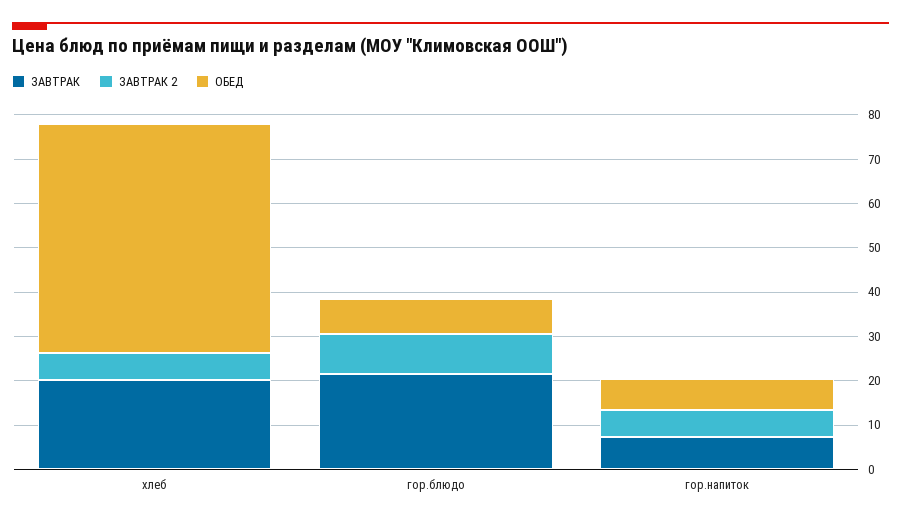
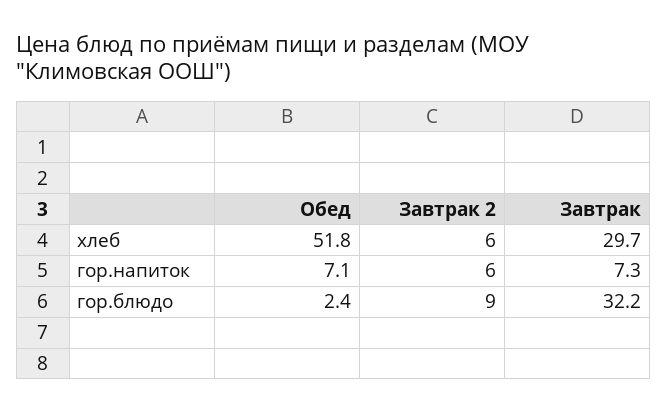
ЗАВТРАК, хлеб: 20 -> 29.7
ЗАВТРАК, гор.блюдо: 22 -> 32.2
ОБЕД, гор.блюдо: 8 -> 2.4

